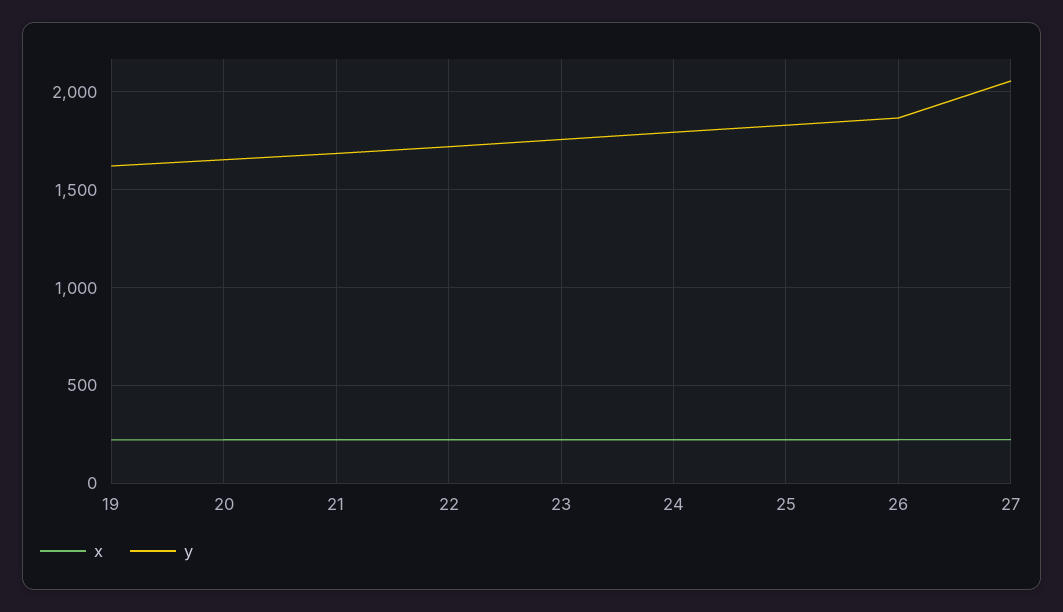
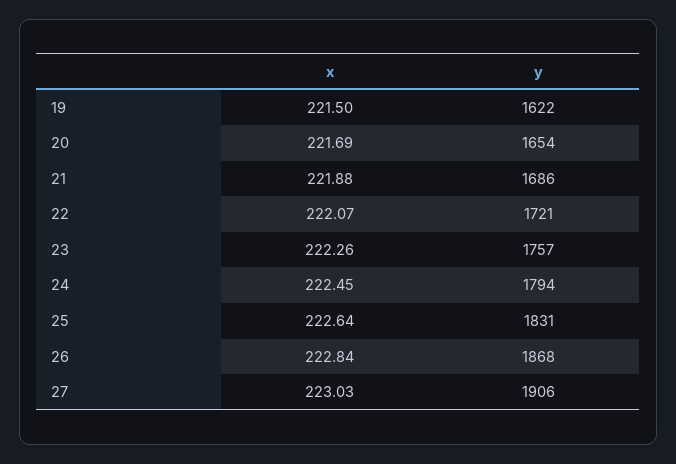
y, 27: 2050 -> 1906

